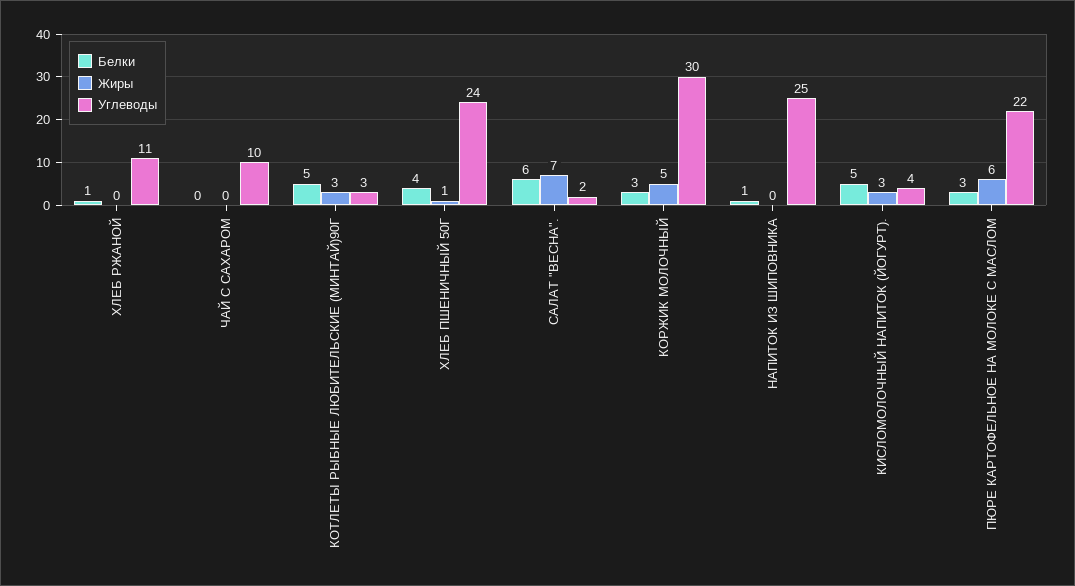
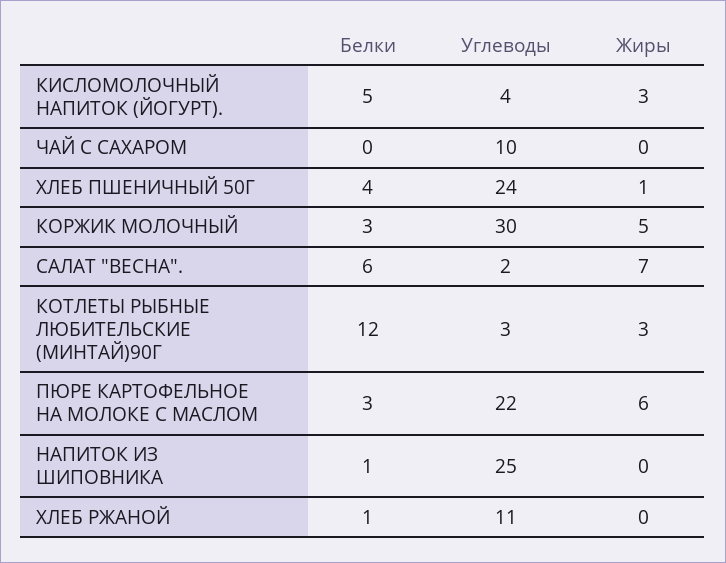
Белки, КОТЛЕТЫ РЫБНЫЕ ЛЮБИТЕЛЬСКИЕ (МИНТАЙ)90Г: 5 -> 12

